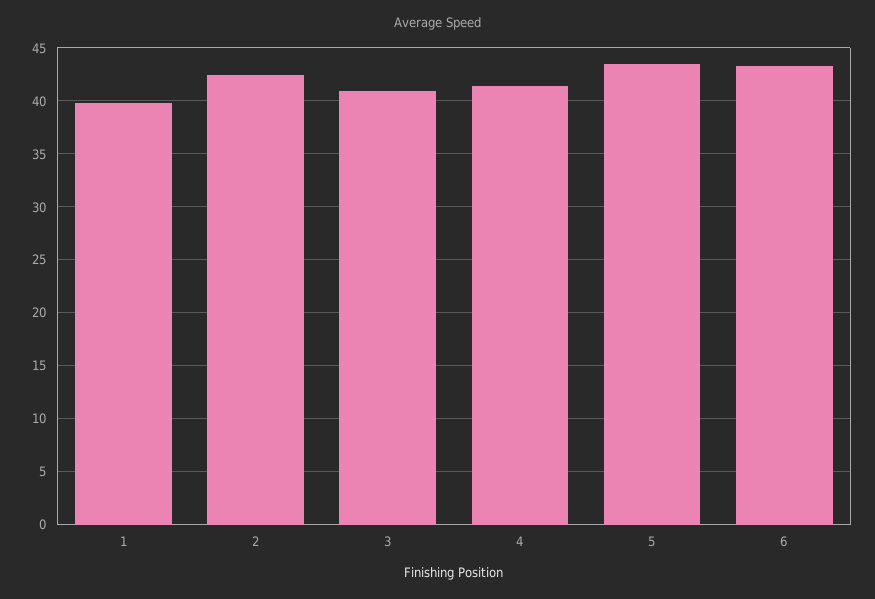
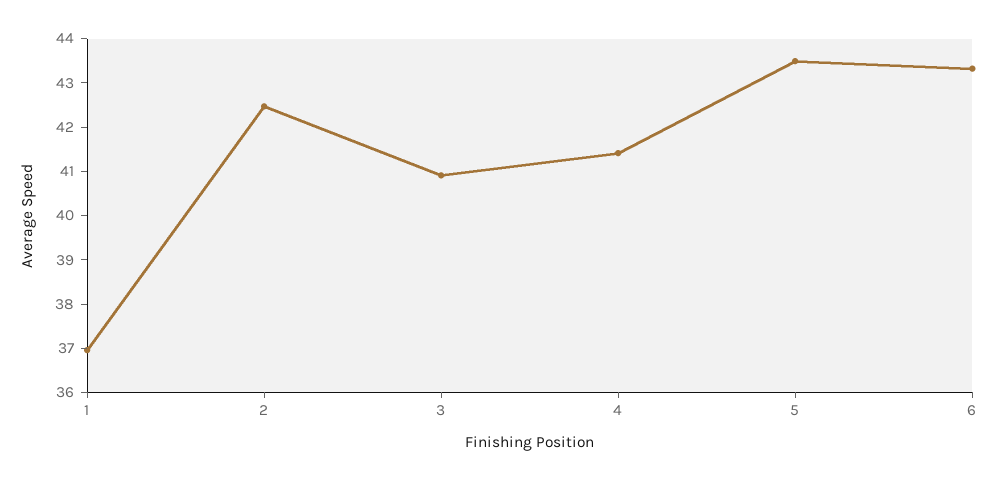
1: 40 -> 37

